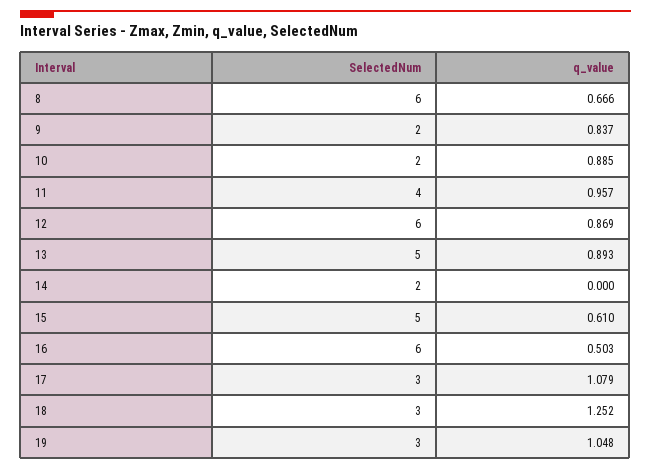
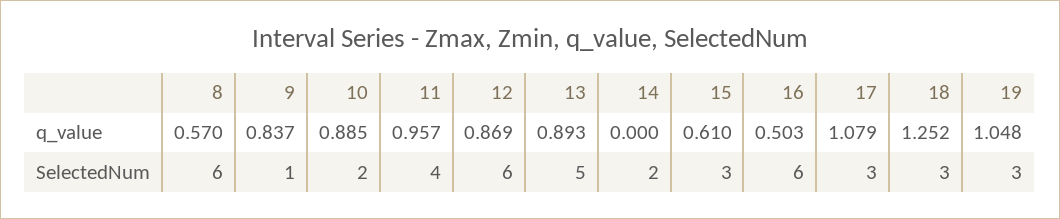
q_value, 8: 0.666 -> 0.57
SelectedNum, 9: 2 -> 1
SelectedNum, 15: 5 -> 3

